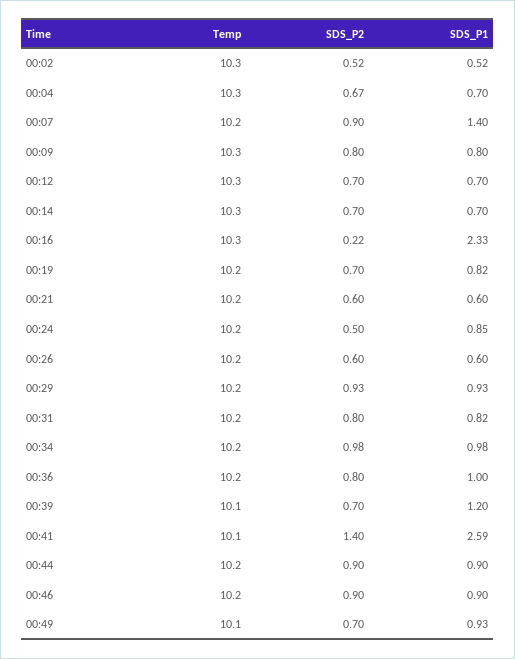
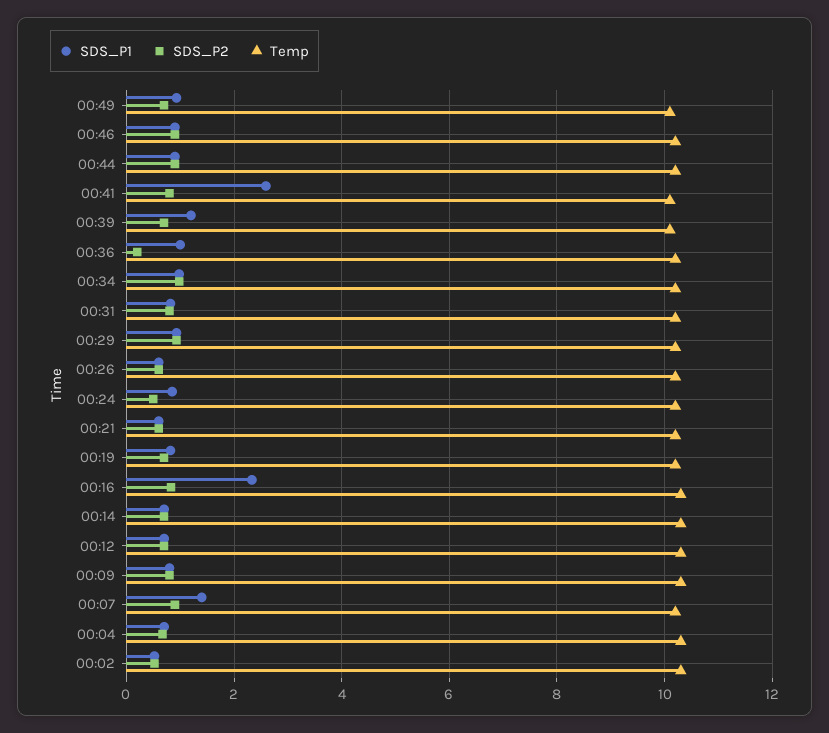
SDS_P2, 00:16: 0.22 -> 0.8
SDS_P2, 00:36: 0.8 -> 0.2
SDS_P2, 00:41: 1.4 -> 0.8

